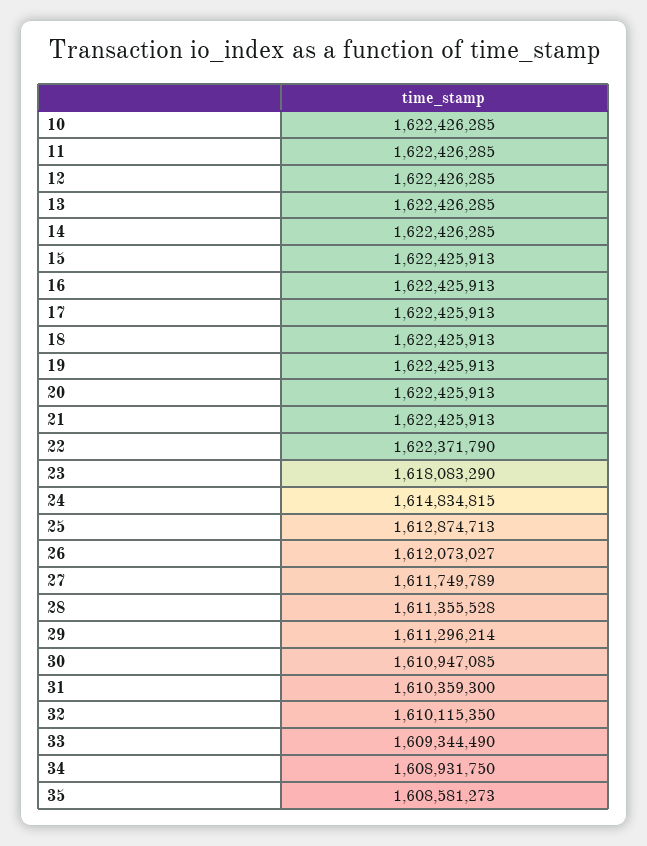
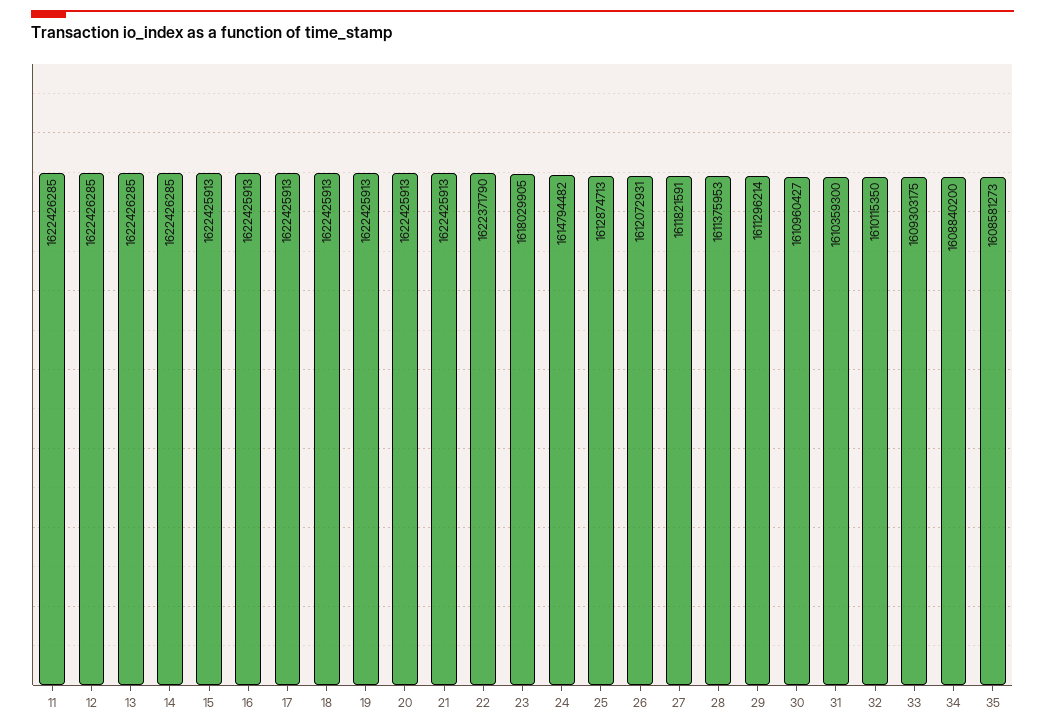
10: 1622426285 -> none
23: 1618083290 -> 1618029905
24: 1614834815 -> 1614794482
26: 1612073027 -> 1612072931
27: 1611749789 -> 1611821591
28: 1611355528 -> 1611375953
30: 1610947085 -> 1610960427
33: 1609344490 -> 1609303175
34: 1608931750 -> 1608840200

